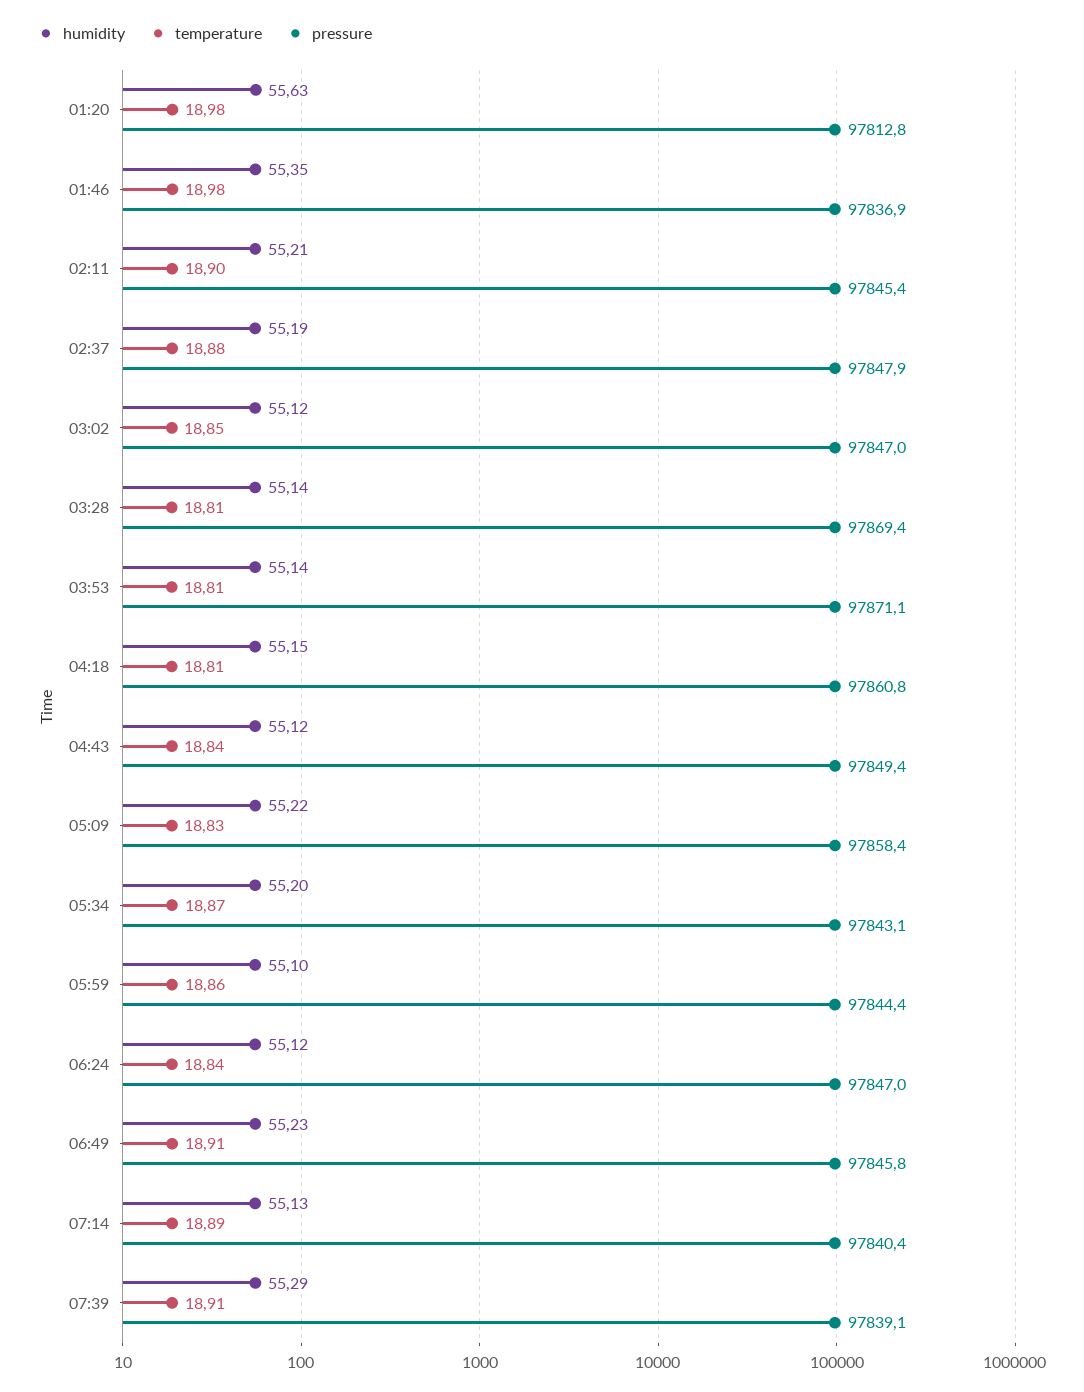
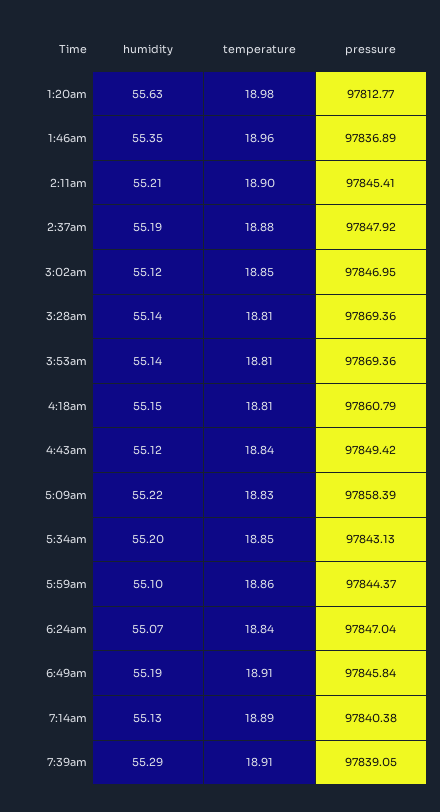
temperature, 01:46: 18.98 -> 18.96
pressure, 03:53: 97871.1 -> 97869.36
temperature, 05:34: 18.87 -> 18.85
humidity, 06:24: 55.12 -> 55.07
humidity, 06:49: 55.23 -> 55.19

